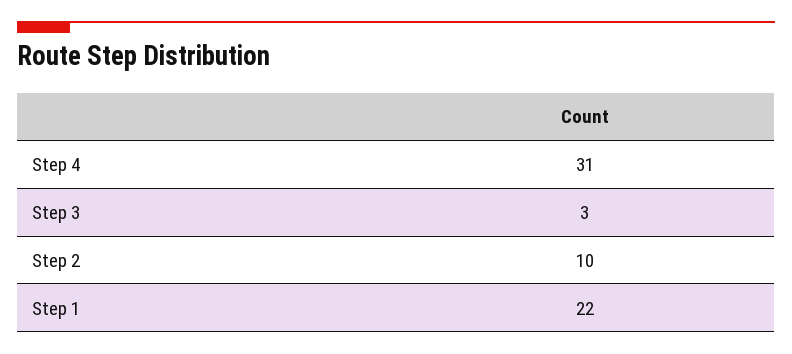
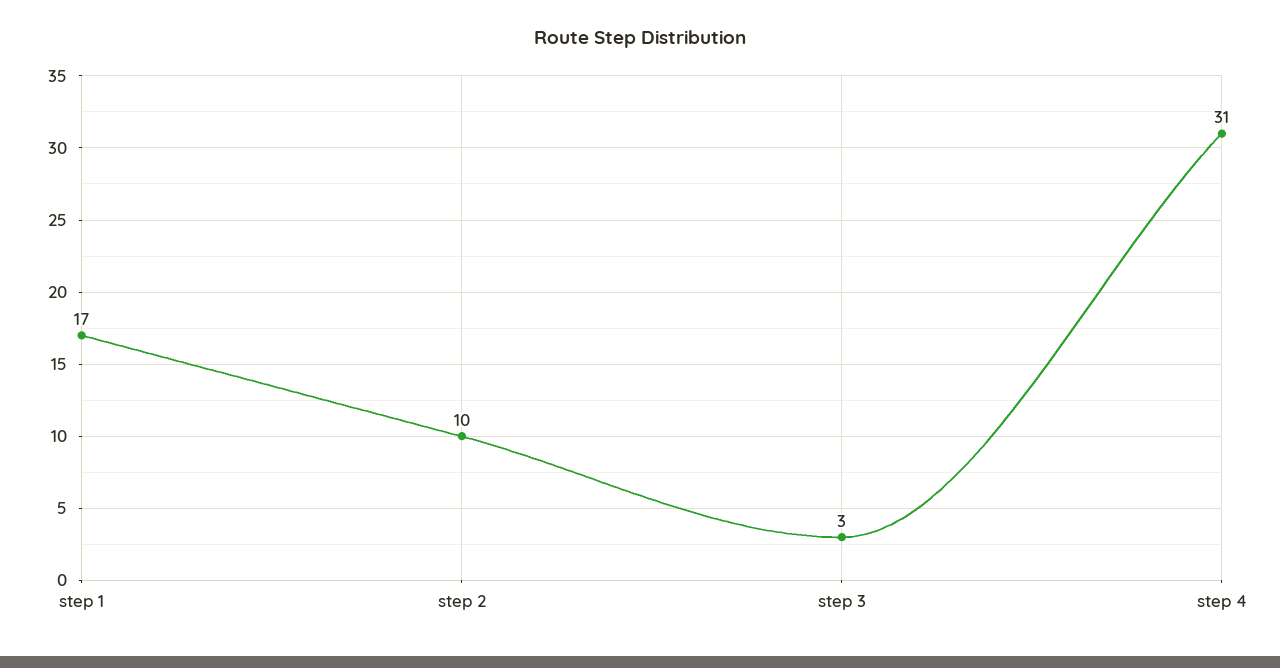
Step 1: 22 -> 17

